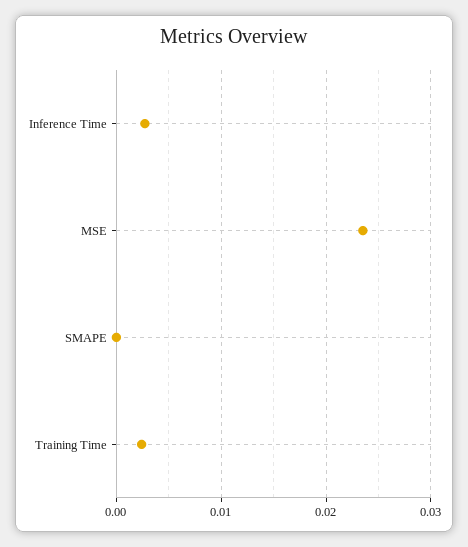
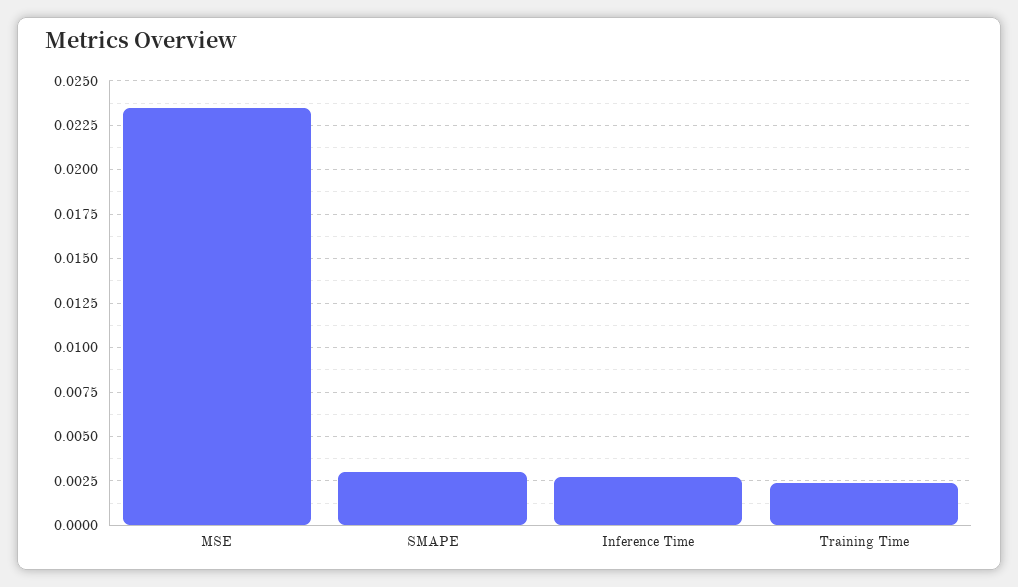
SMAPE: 0 -> 0.003

